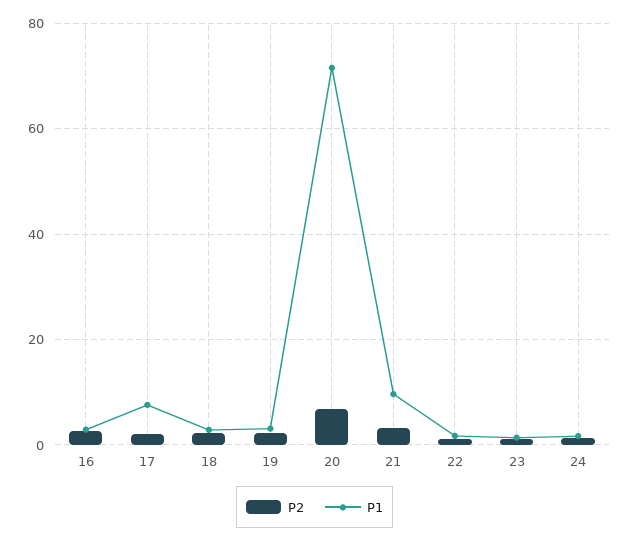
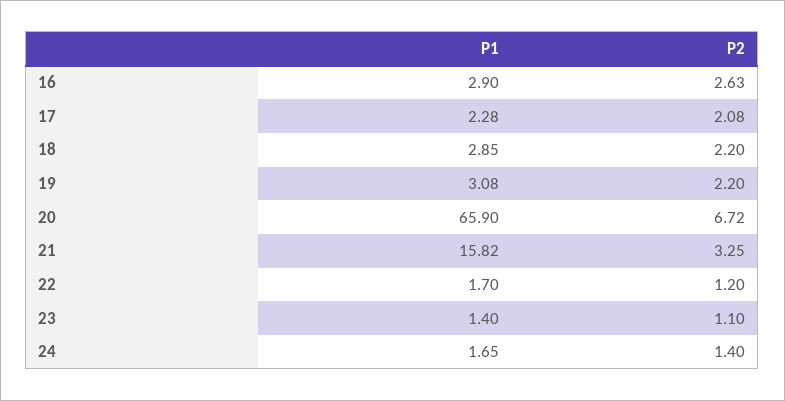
P1, 17: 8 -> 2.28
P1, 20: 72 -> 65.9
P1, 21: 10 -> 15.82

